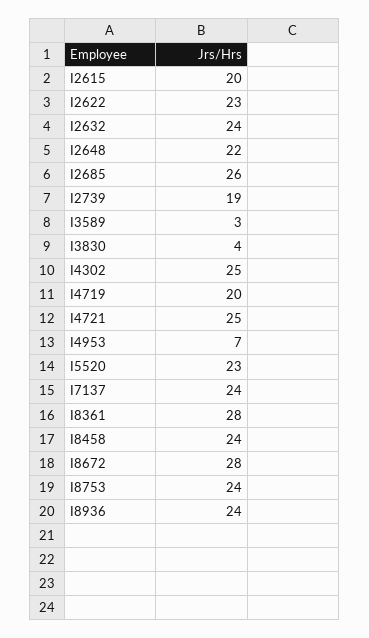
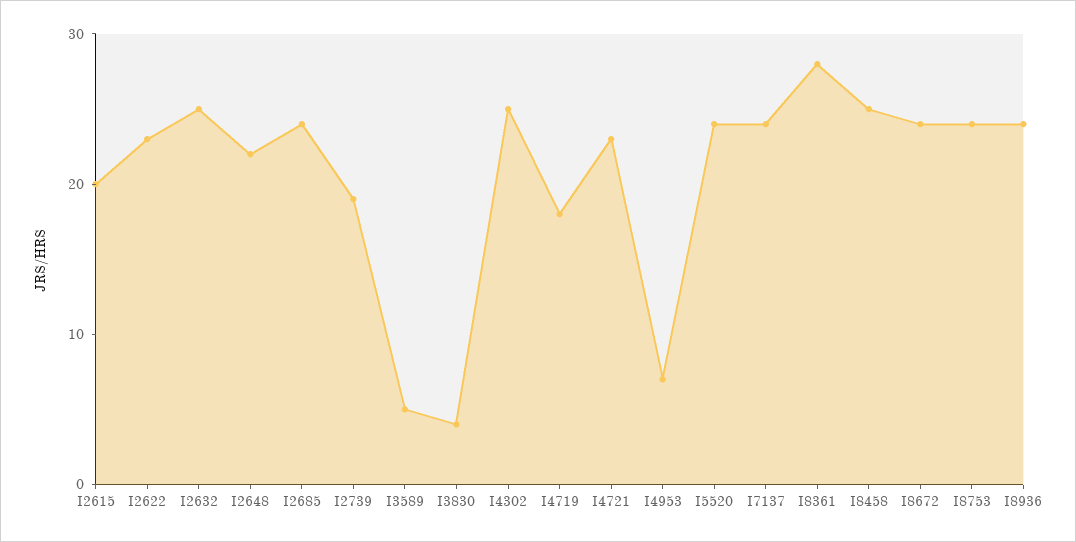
I2632: 24 -> 25
I2685: 26 -> 24
I3589: 3 -> 5
I4719: 20 -> 18
I4721: 25 -> 23
I5520: 23 -> 24
I8458: 24 -> 25
I8672: 28 -> 24

